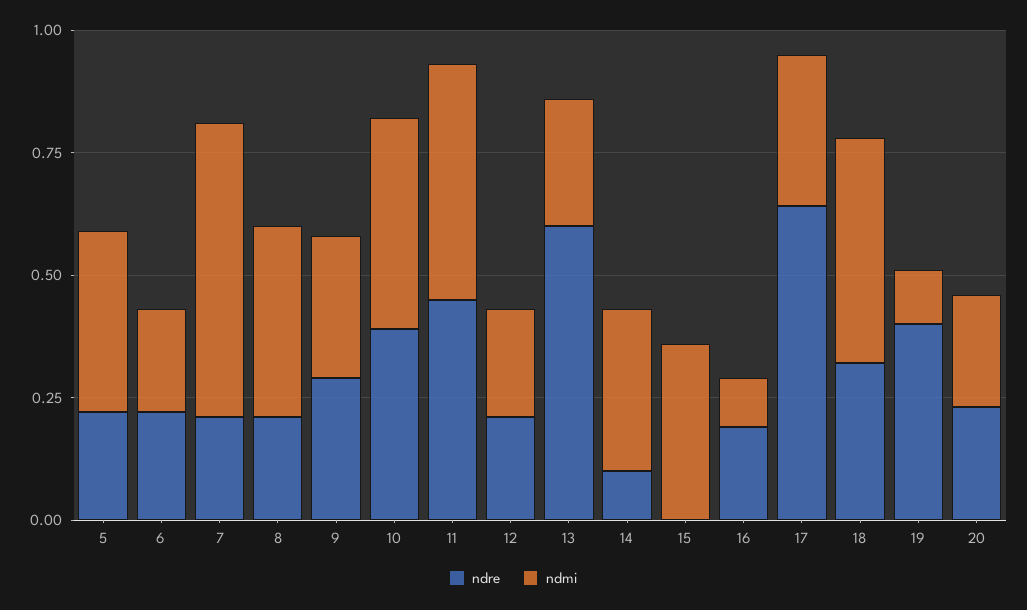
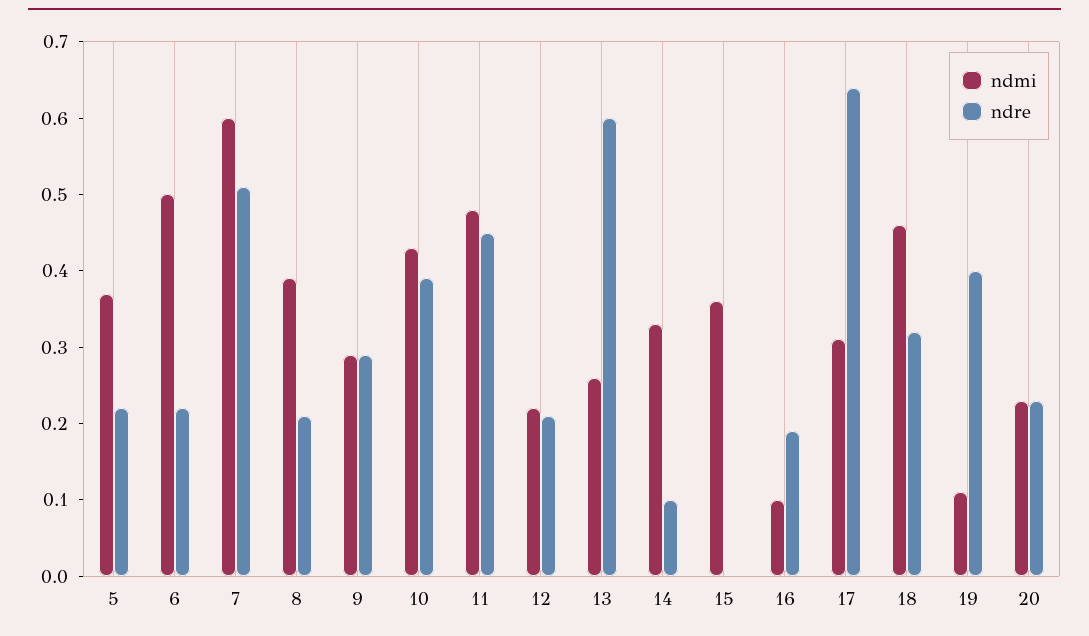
ndmi, 6: 0.2 -> 0.5
ndre, 7: 0.2 -> 0.5

